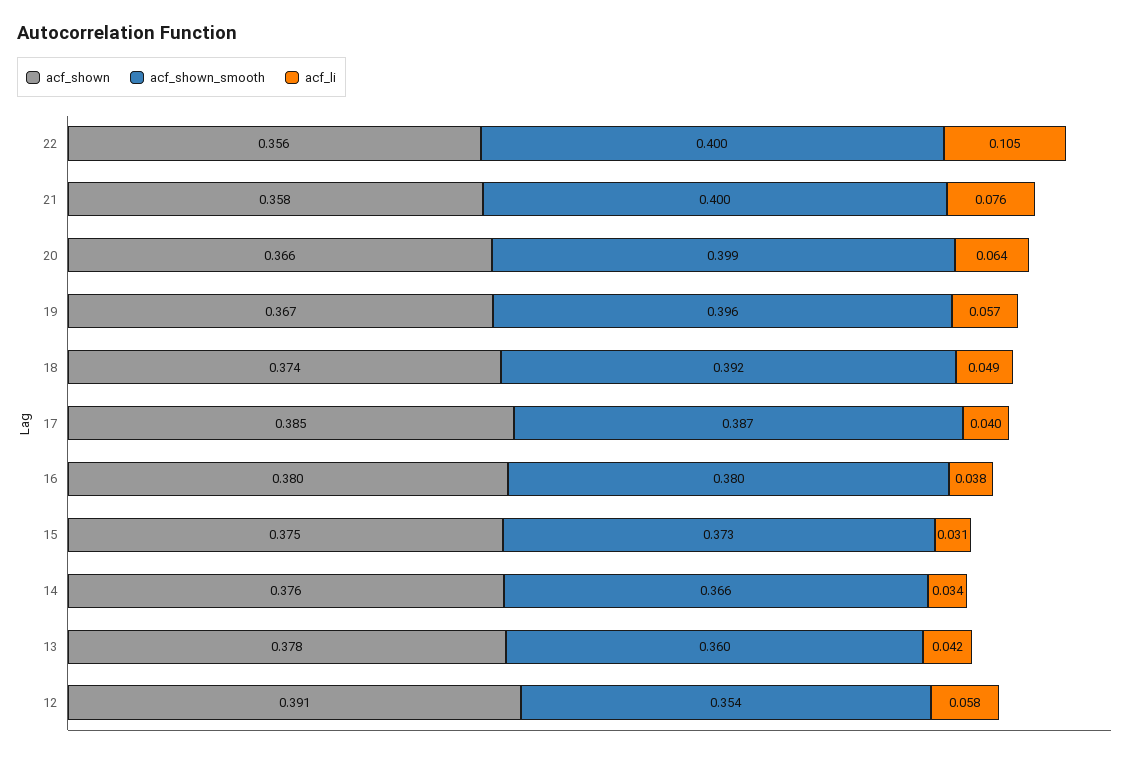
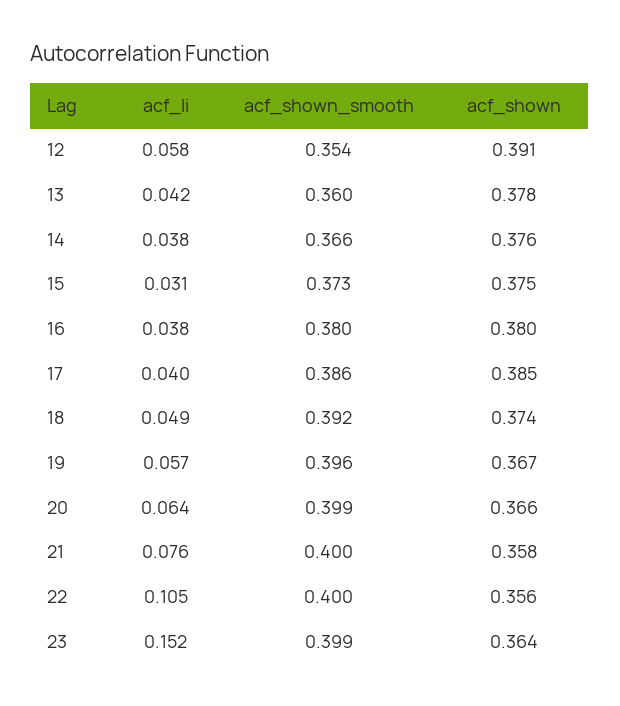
acf_shown_smooth, 17: 0.387 -> 0.386
acf_li, 14: 0.034 -> 0.038
acf_li, 23: none -> 0.152
acf_shown_smooth, 23: none -> 0.399
acf_shown, 23: none -> 0.364

